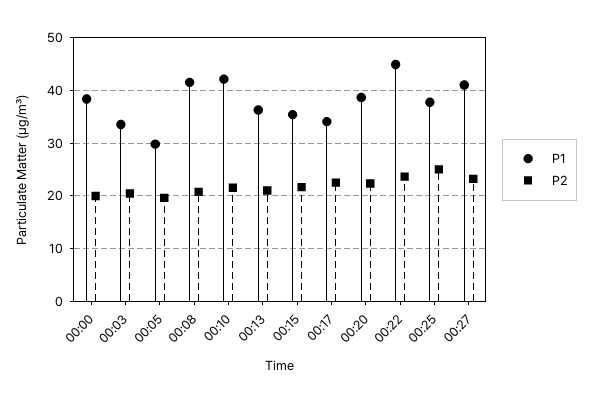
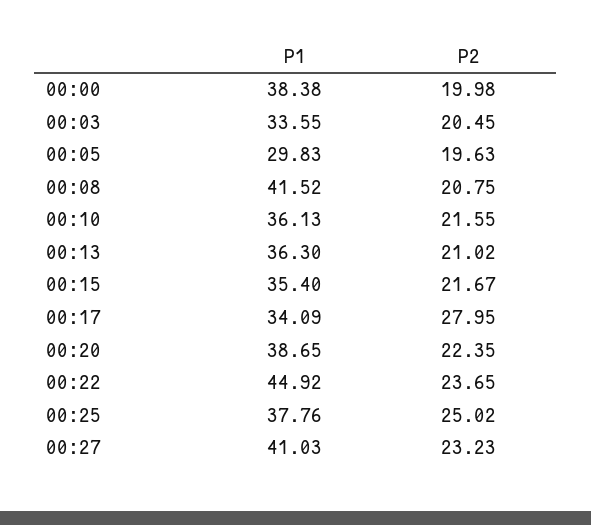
P1, 00:10: 42 -> 36.13
P2, 00:17: 22 -> 27.95

